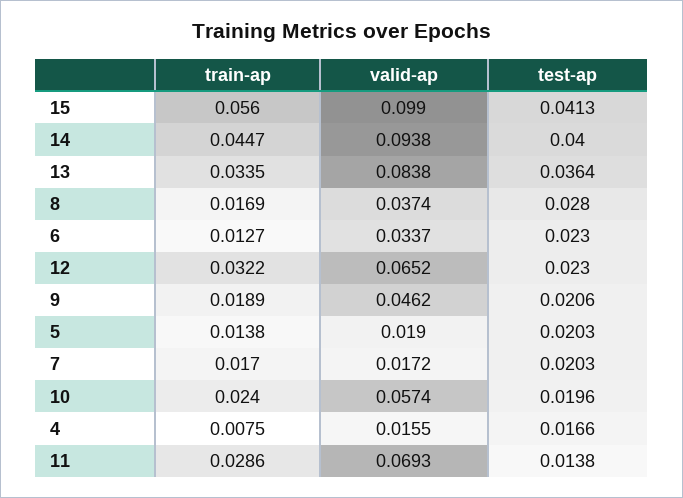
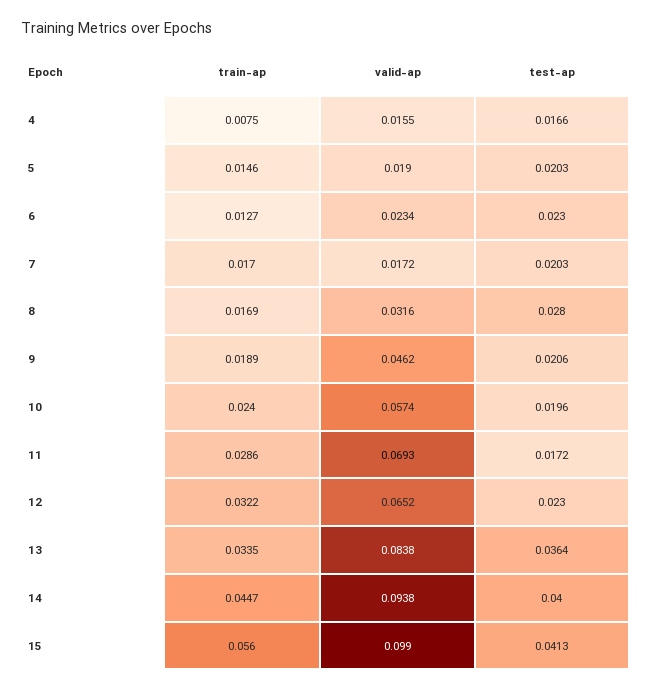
valid-ap, 8: 0.0374 -> 0.0316
valid-ap, 6: 0.0337 -> 0.0234
train-ap, 5: 0.0138 -> 0.0146
test-ap, 11: 0.0138 -> 0.0172

